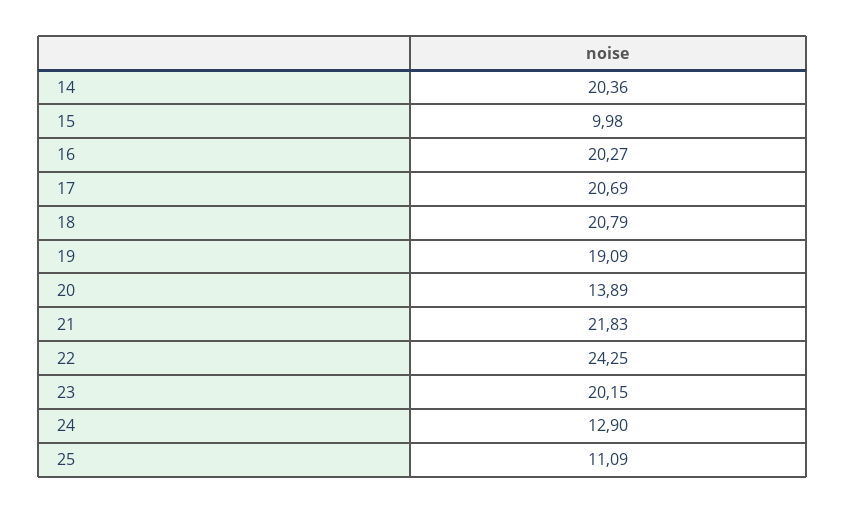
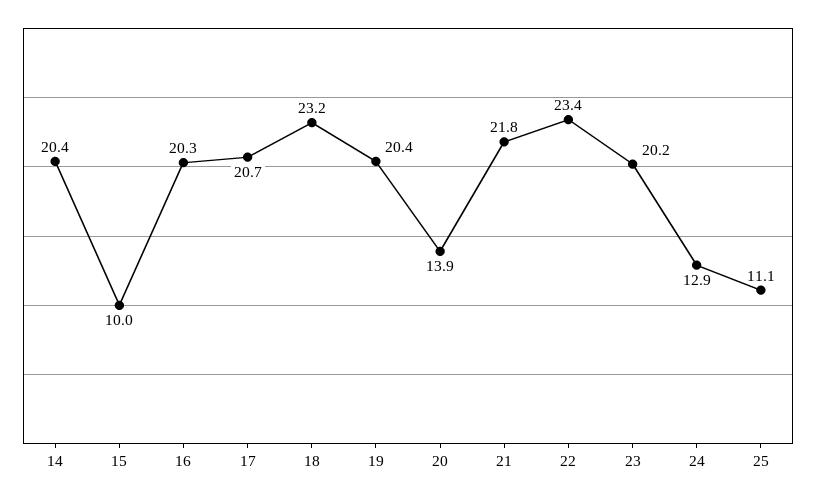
18: 20.79 -> 23.2
19: 19.09 -> 20.4
22: 24.25 -> 23.4

